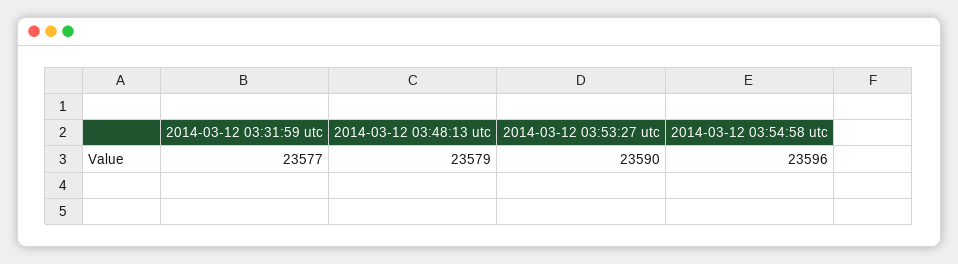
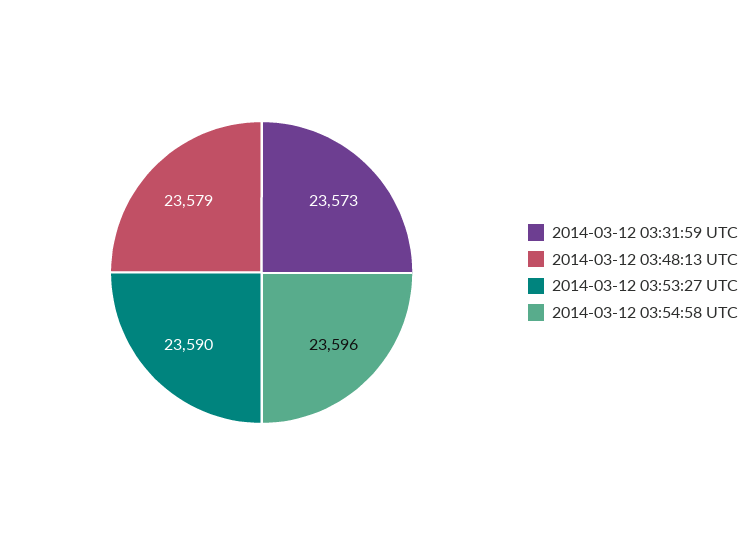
2014-03-12 03:31:59 utc: 23577 -> 23573

